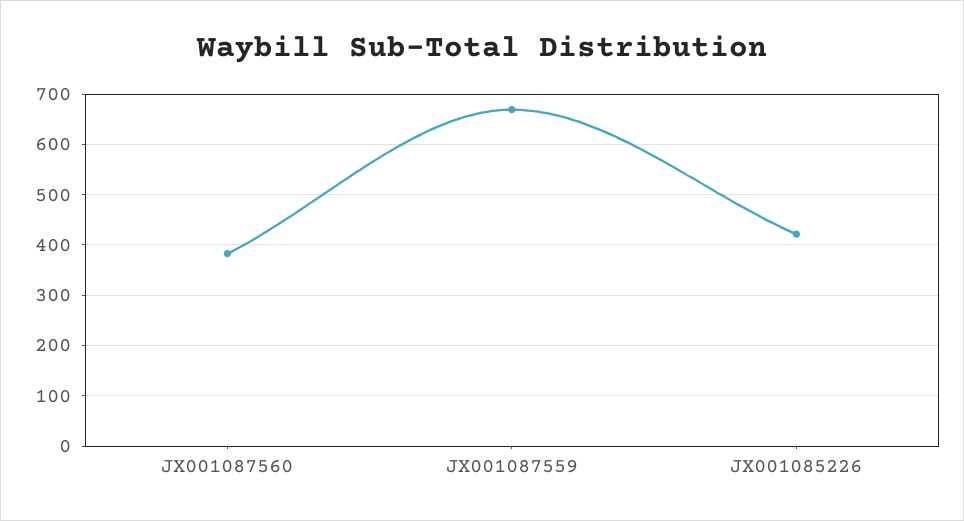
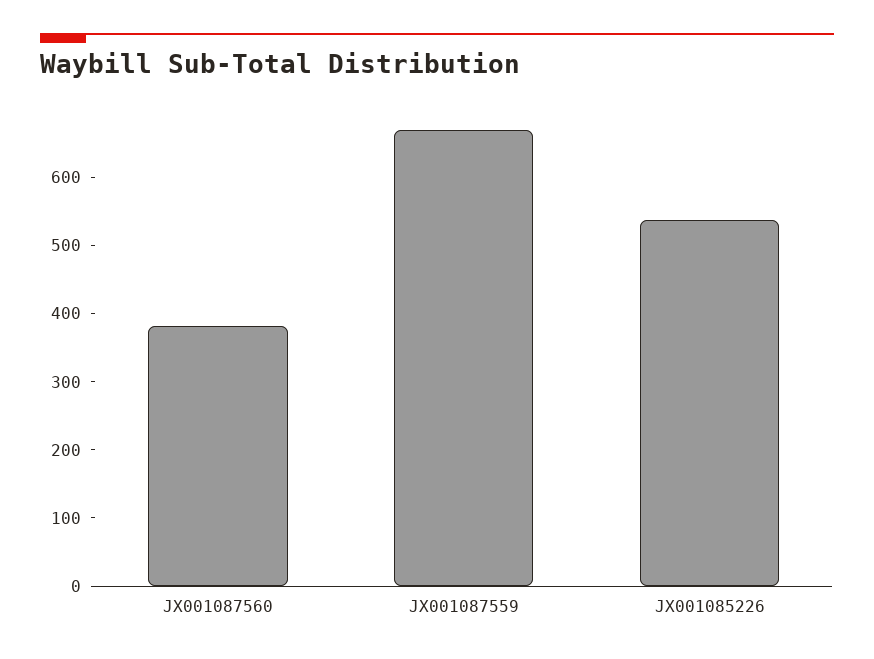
JX001085226: 420 -> 540

